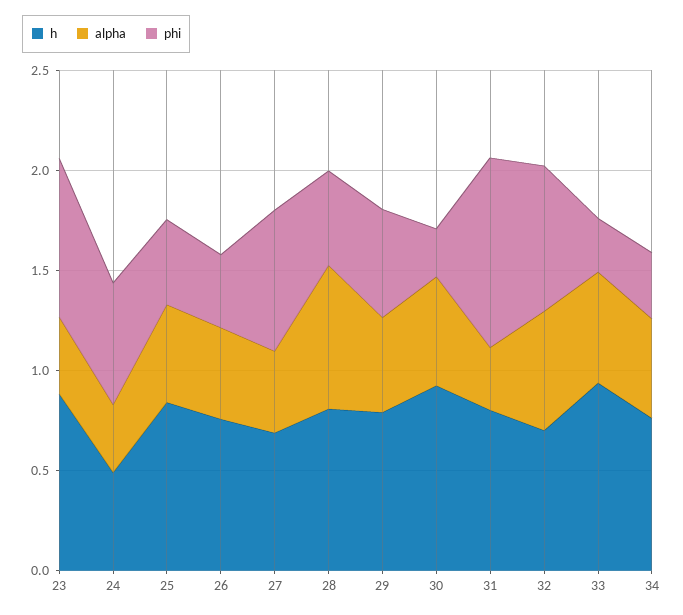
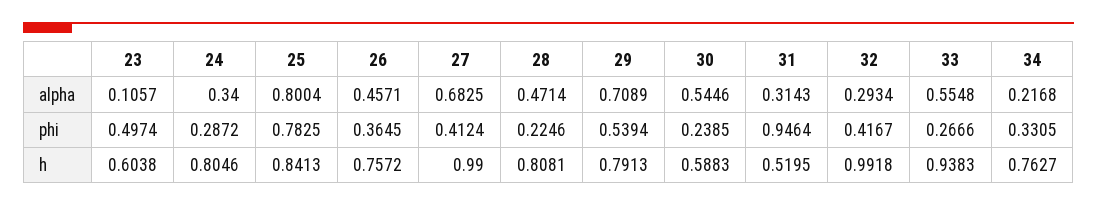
h, 23: 0.9 -> 0.6038
alpha, 23: 0.4 -> 0.1057
phi, 23: 0.8 -> 0.4974
h, 24: 0.5 -> 0.8046
phi, 24: 0.6 -> 0.2872
alpha, 25: 0.5 -> 0.8004
phi, 25: 0.4 -> 0.7825
h, 27: 0.7 -> 0.99
alpha, 27: 0.4 -> 0.6825
phi, 27: 0.7 -> 0.4124
alpha, 28: 0.7 -> 0.4714
phi, 28: 0.5 -> 0.2246
alpha, 29: 0.5 -> 0.7089
h, 30: 0.9 -> 0.5883
h, 31: 0.8 -> 0.5195
h, 32: 0.7 -> 0.9918
alpha, 32: 0.6 -> 0.2934
phi, 32: 0.7 -> 0.4167
alpha, 34: 0.5 -> 0.2168

